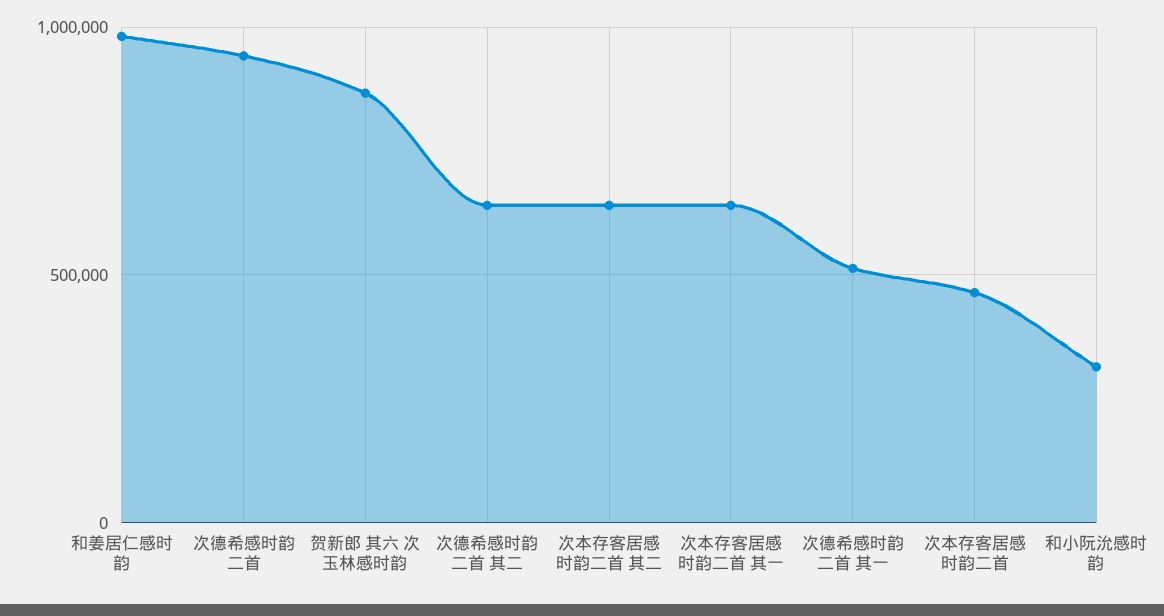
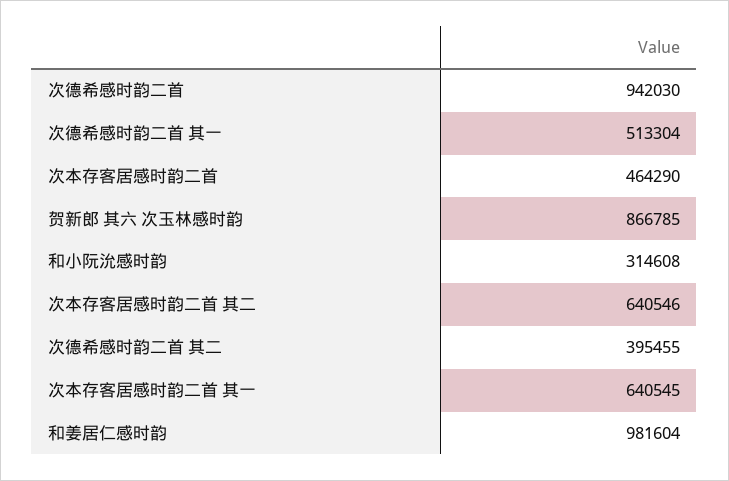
次德希感时韵二首 其二: 650000 -> 395455

